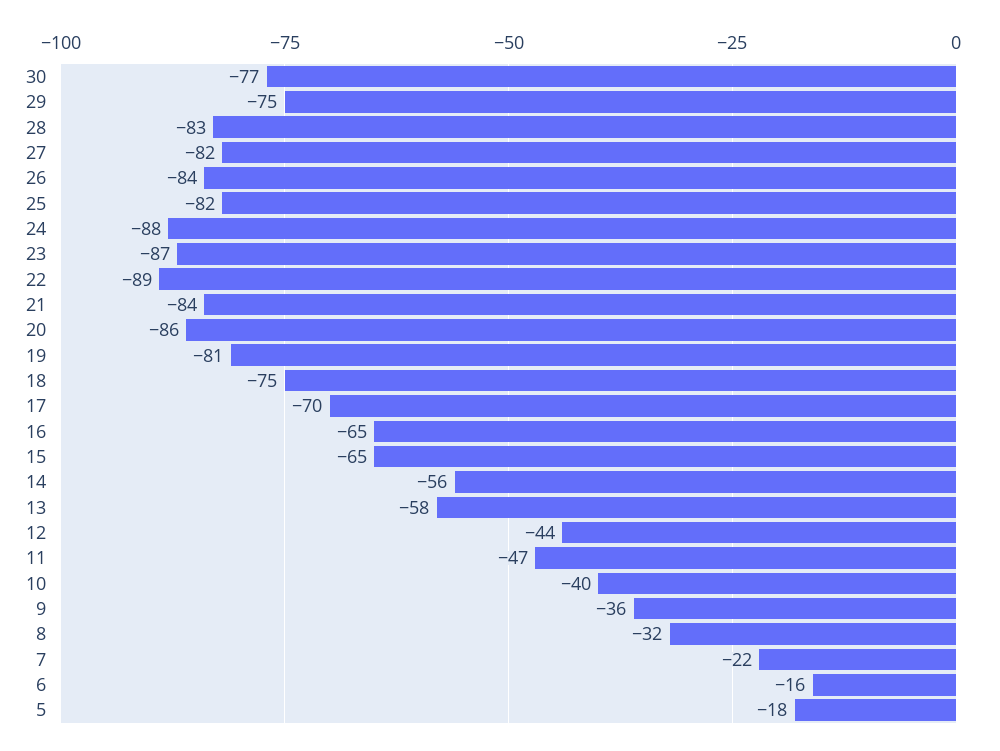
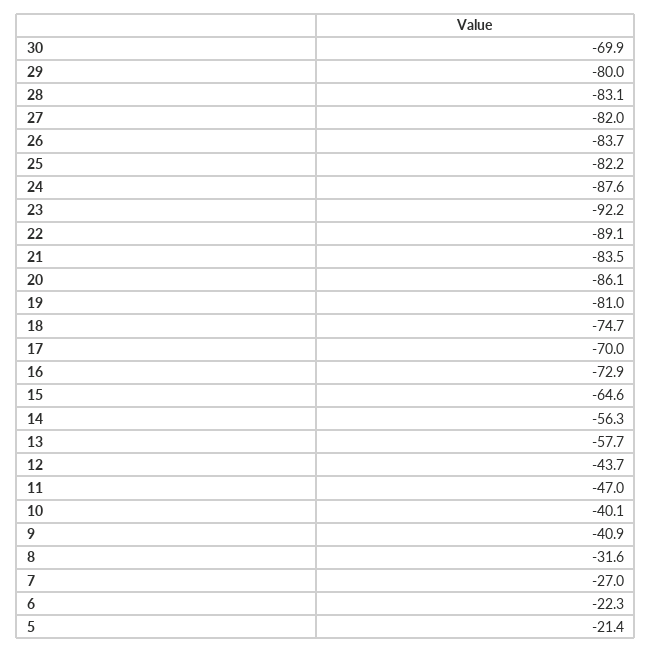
30: -77 -> -69.9
29: -75 -> -80
23: -87 -> -92.2
16: -65 -> -72.9
9: -36 -> -40.9
7: -22 -> -27
6: -16 -> -22.3
5: -18 -> -21.4

